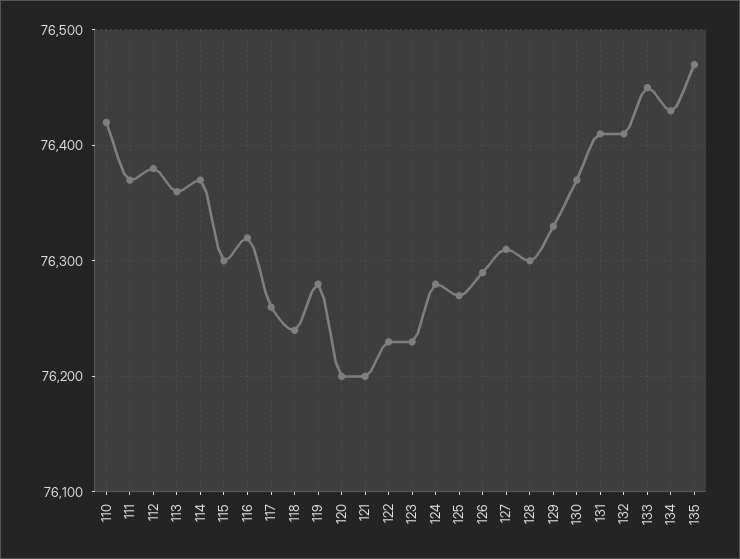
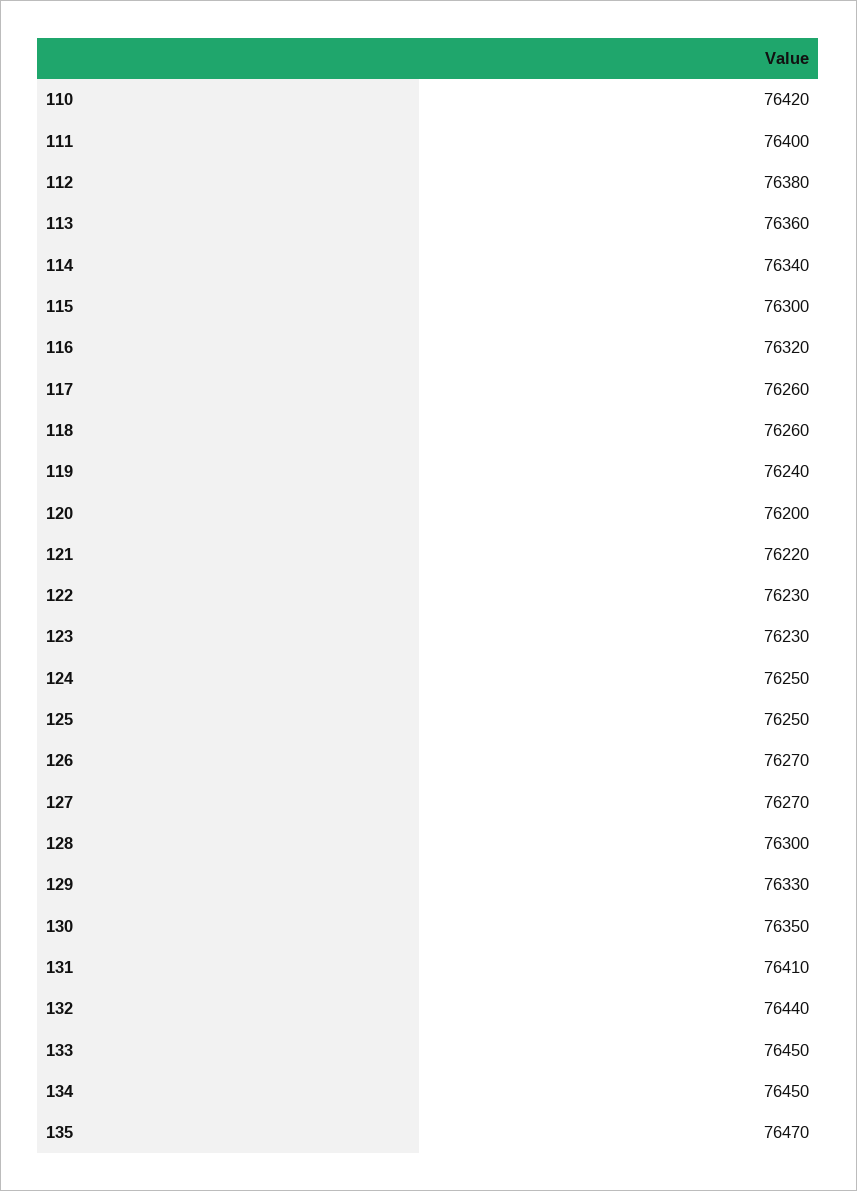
111: 76370 -> 76400
114: 76370 -> 76340
118: 76240 -> 76260
119: 76280 -> 76240
121: 76200 -> 76220
124: 76280 -> 76250
125: 76270 -> 76250
126: 76290 -> 76270
127: 76310 -> 76270
130: 76370 -> 76350
132: 76410 -> 76440
134: 76430 -> 76450

